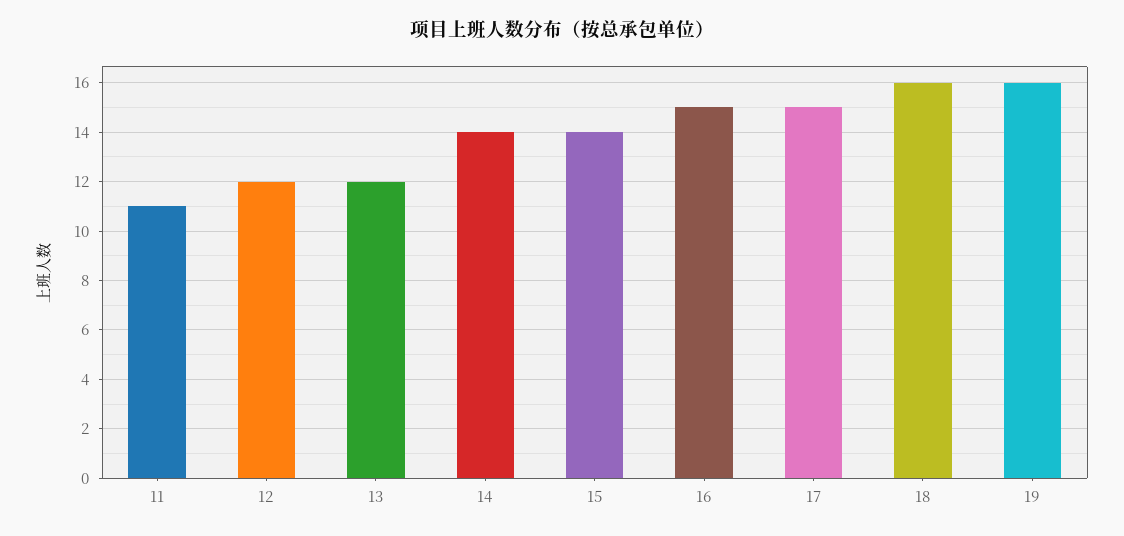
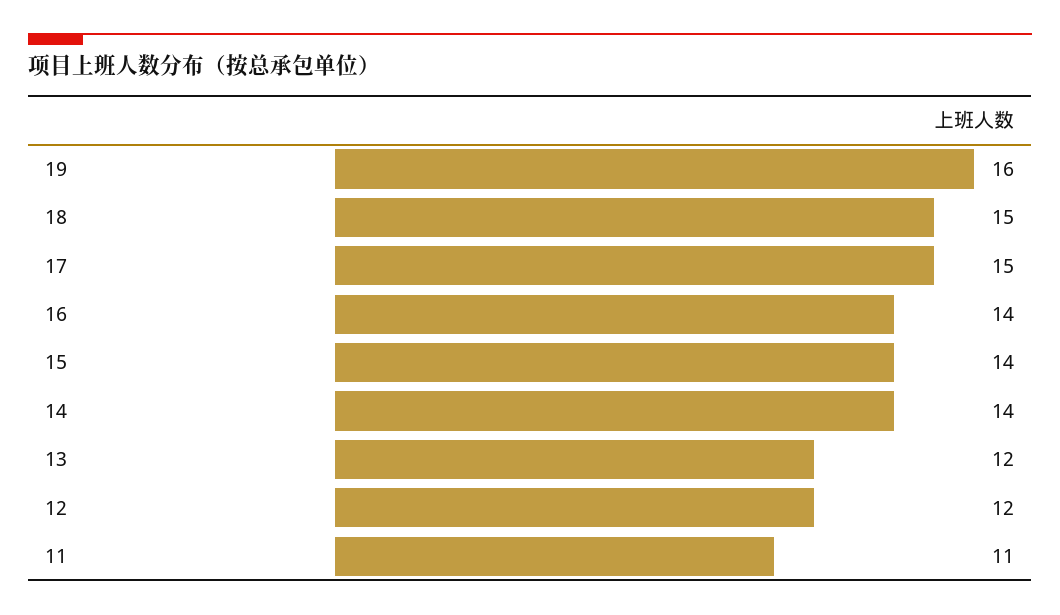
16: 15 -> 14
18: 16 -> 15

